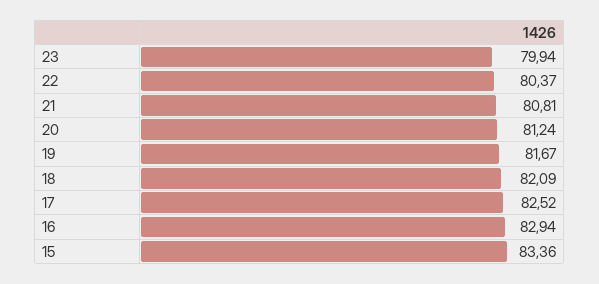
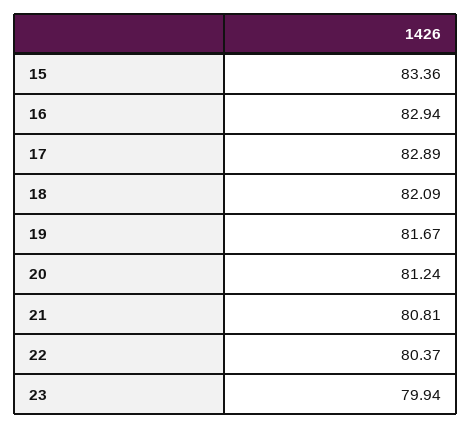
17: 82.52 -> 82.89

